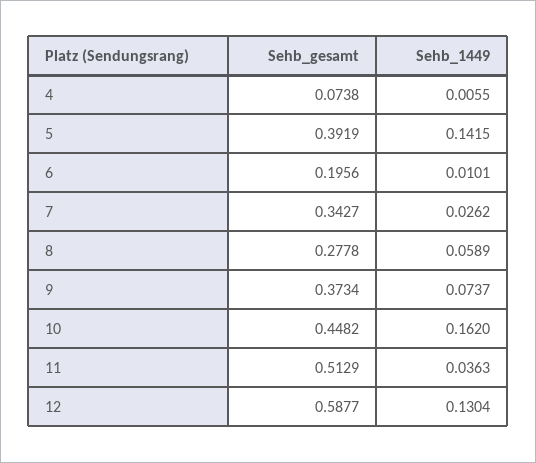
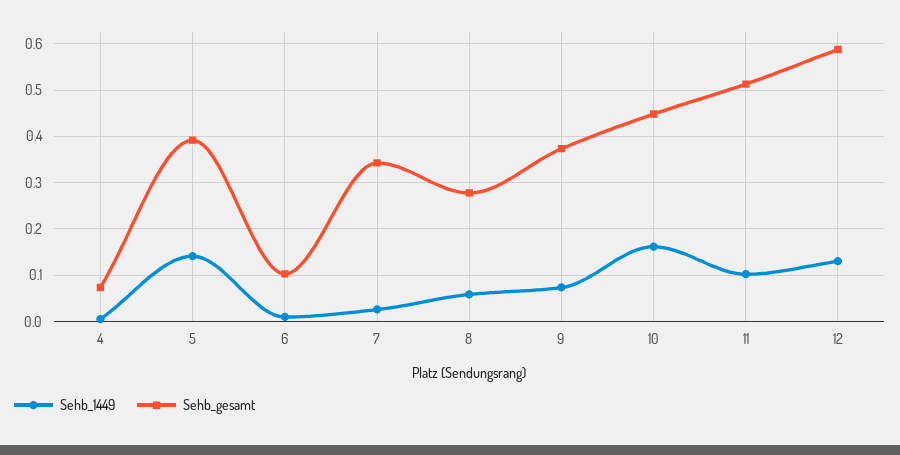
Sehb_gesamt, 6: 0.1956 -> 0.1
Sehb_1449, 11: 0.0363 -> 0.1

